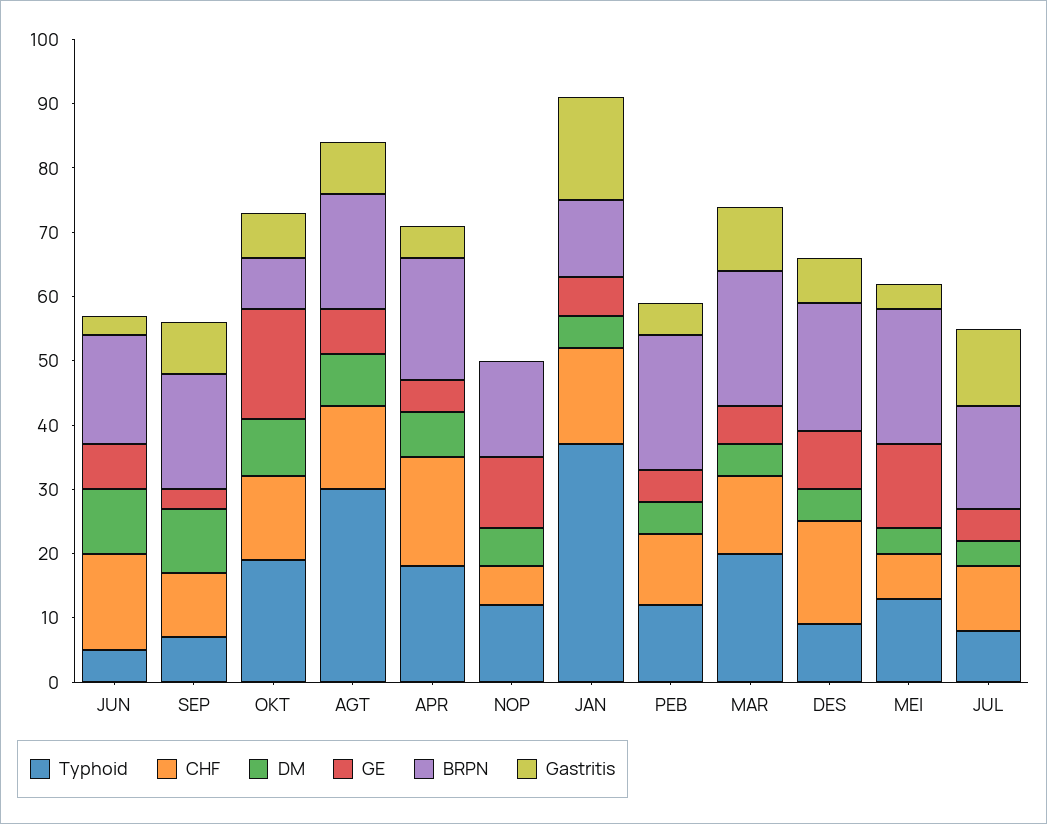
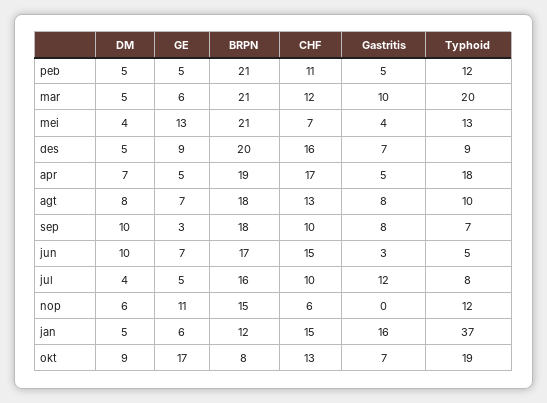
Typhoid, AGT: 30 -> 10

